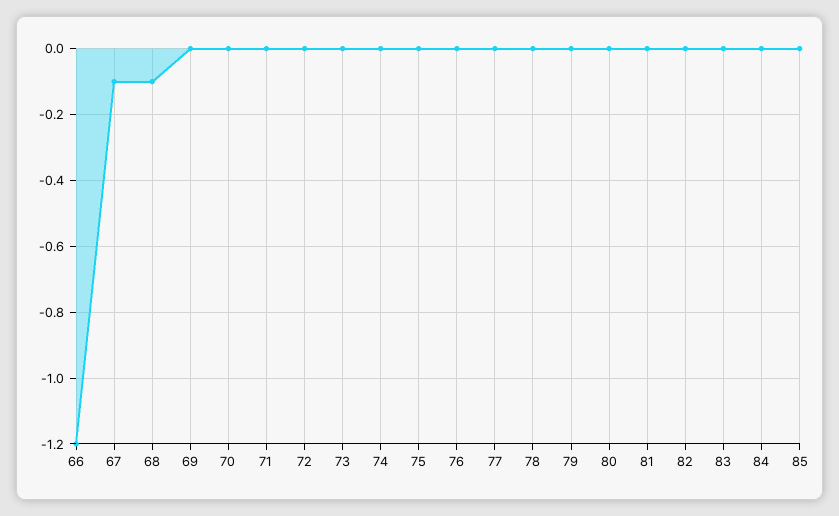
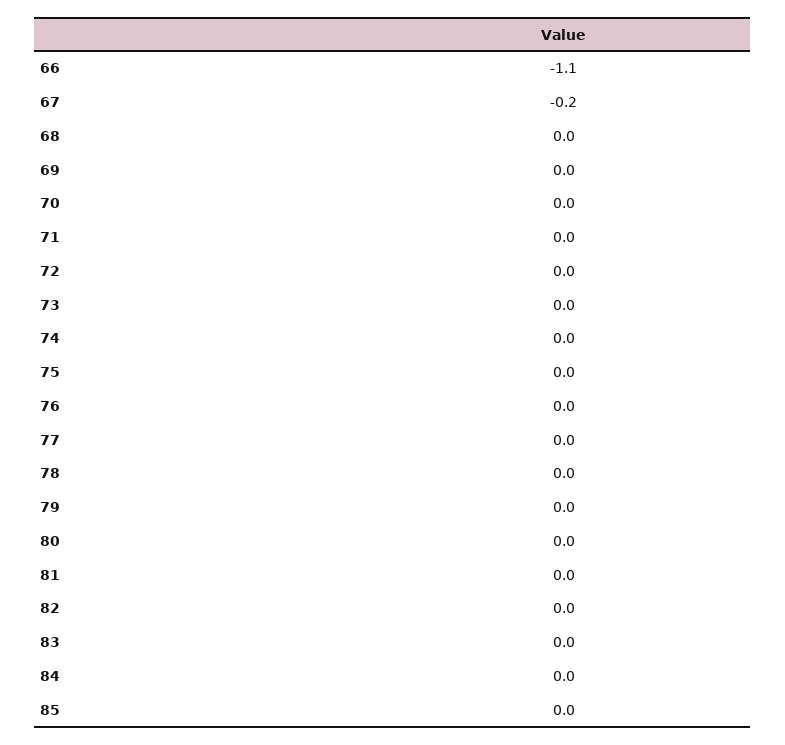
66: -1.2 -> -1.1
67: -0.1 -> -0.2
68: -0.1 -> 0

